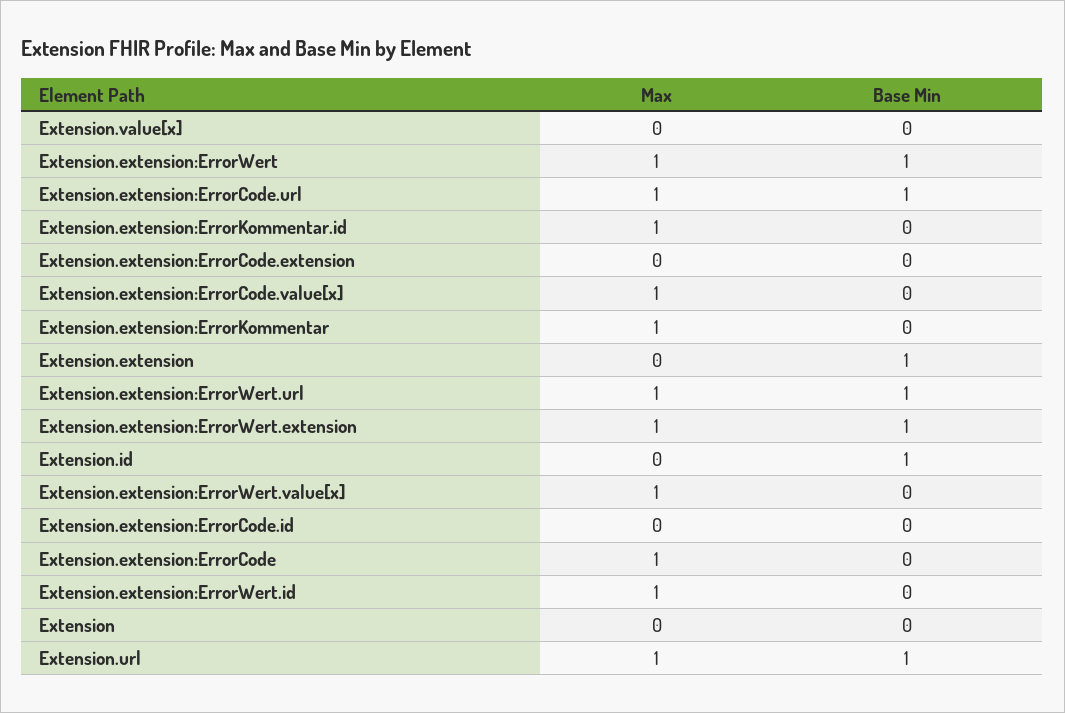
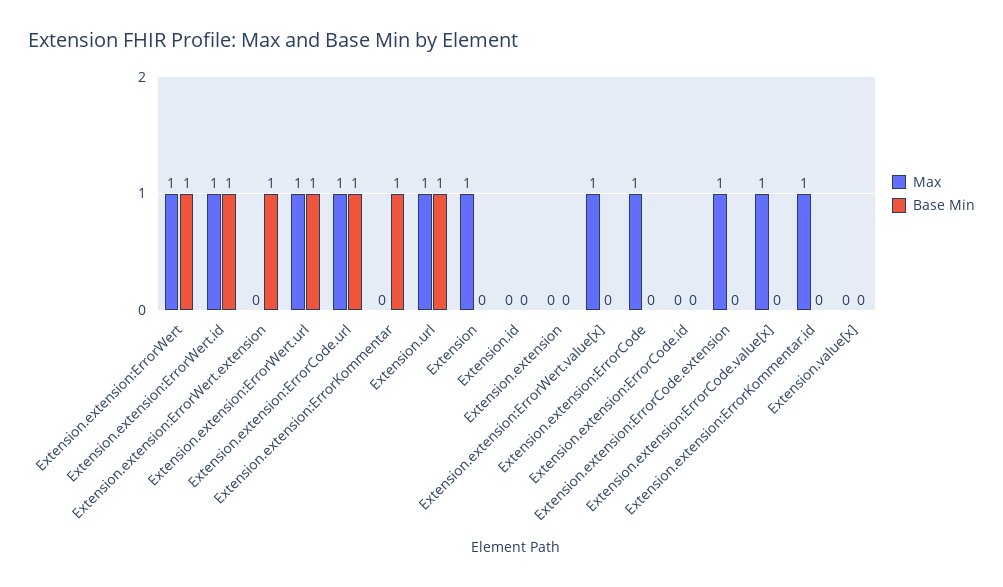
Max, Extension.extension:ErrorCode.extension: 0 -> 1
Max, Extension.extension:ErrorKommentar: 1 -> 0
Base Min, Extension.extension:ErrorKommentar: 0 -> 1
Base Min, Extension.extension: 1 -> 0
Max, Extension.extension:ErrorWert.extension: 1 -> 0
Base Min, Extension.id: 1 -> 0
Base Min, Extension.extension:ErrorWert.id: 0 -> 1
Max, Extension: 0 -> 1

